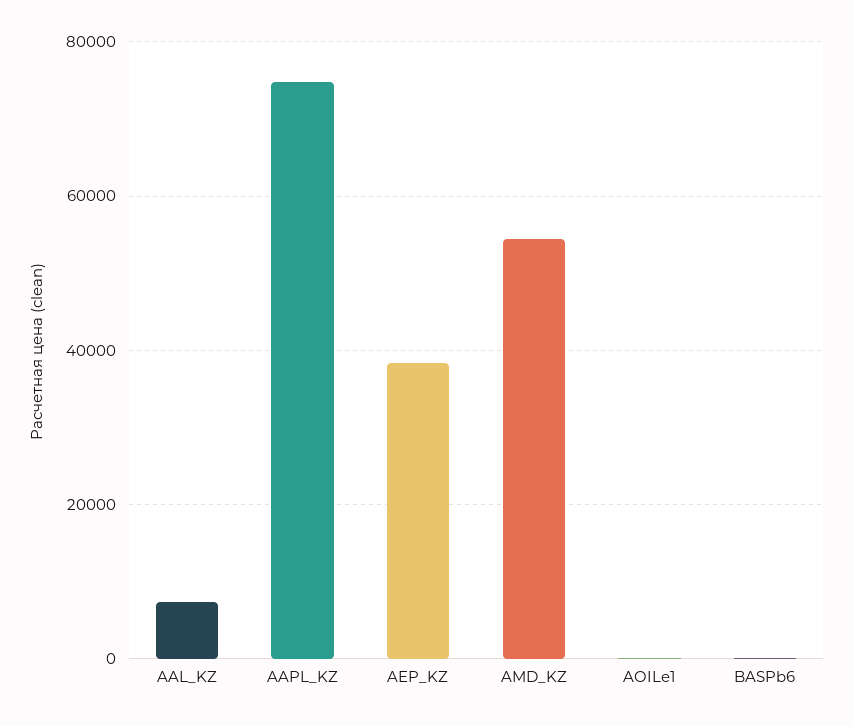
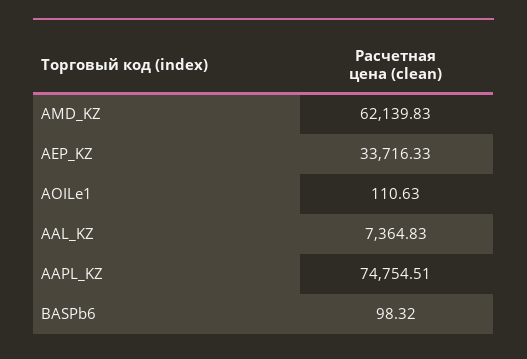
AEP_KZ: 38000 -> 33716.33
AMD_KZ: 54000 -> 62139.83

